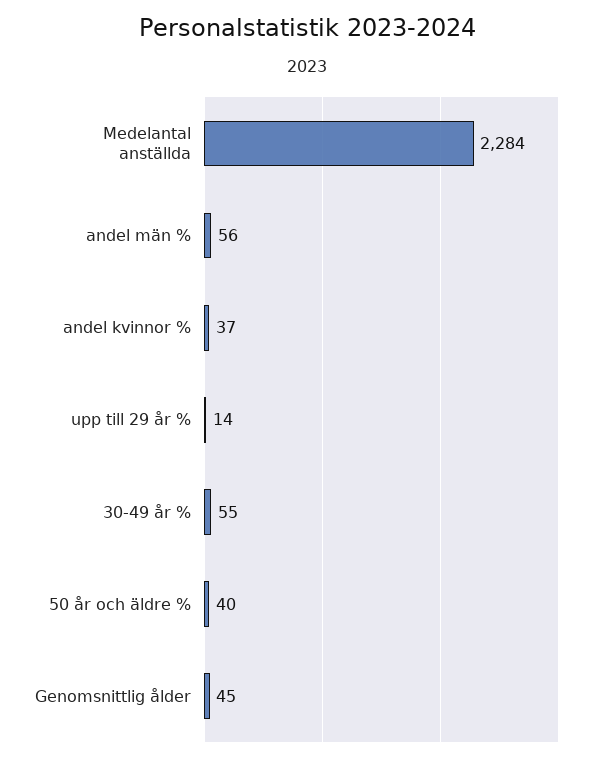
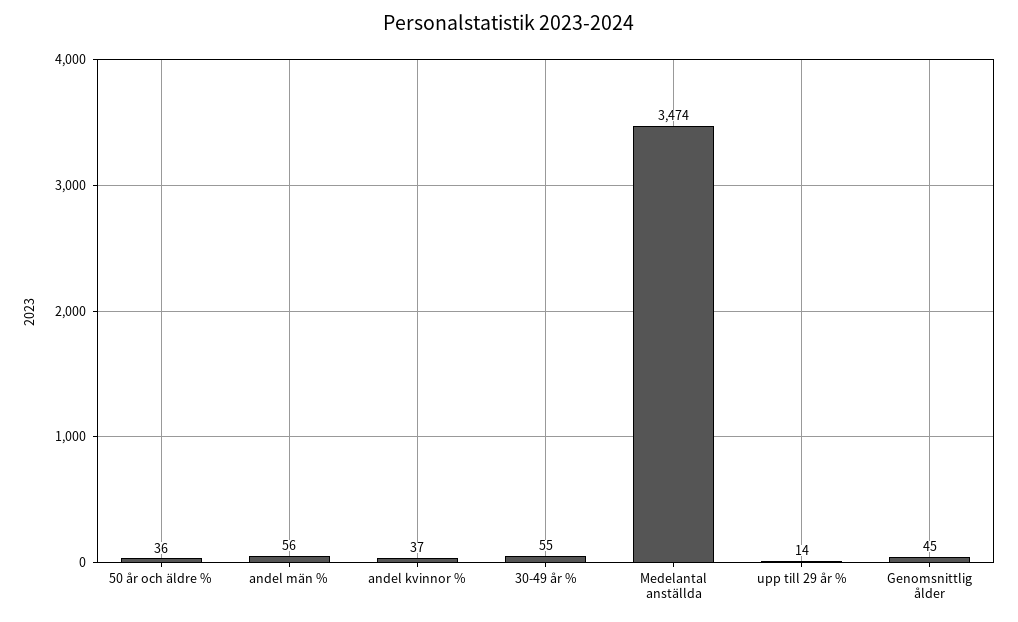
Medelantal anställda: 2284 -> 3474
50 år och äldre %: 40 -> 36

